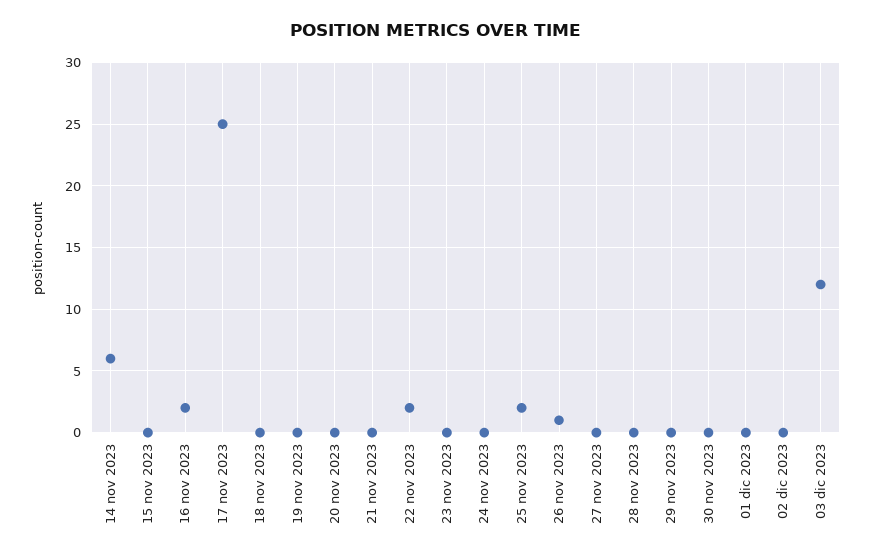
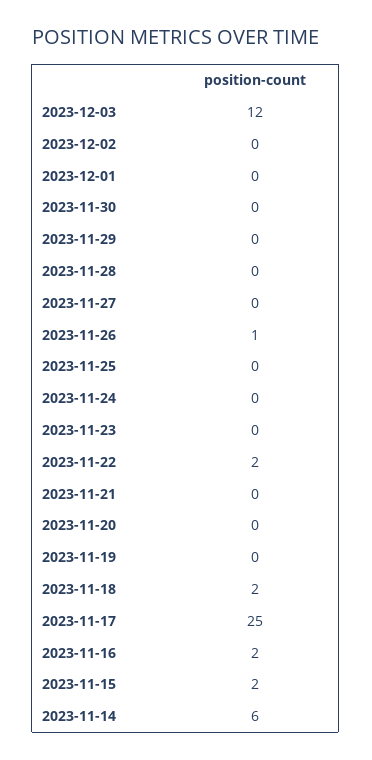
15 nov 2023: 0 -> 2
18 nov 2023: 0 -> 2
25 nov 2023: 2 -> 0

